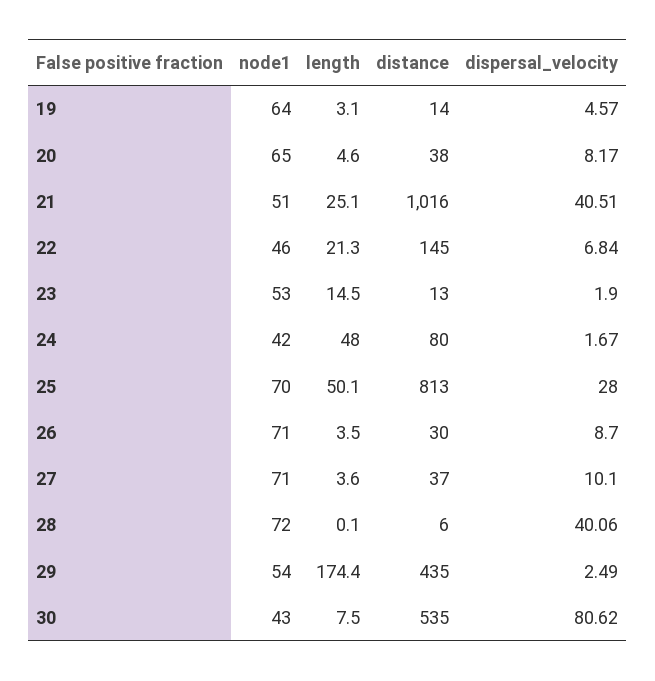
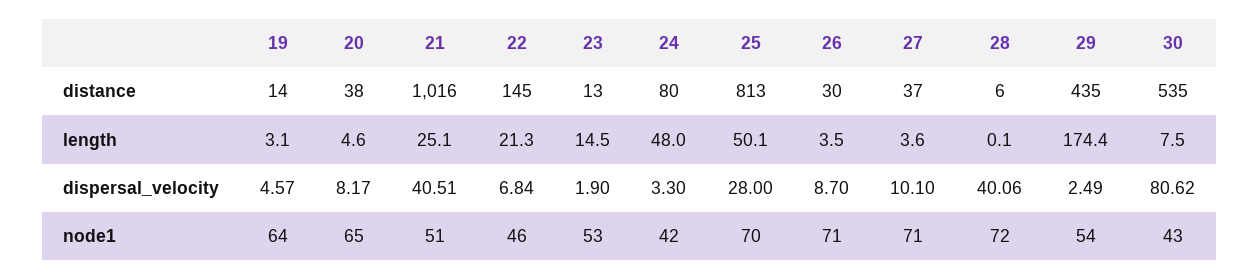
dispersal_velocity, 24: 1.67 -> 3.3

